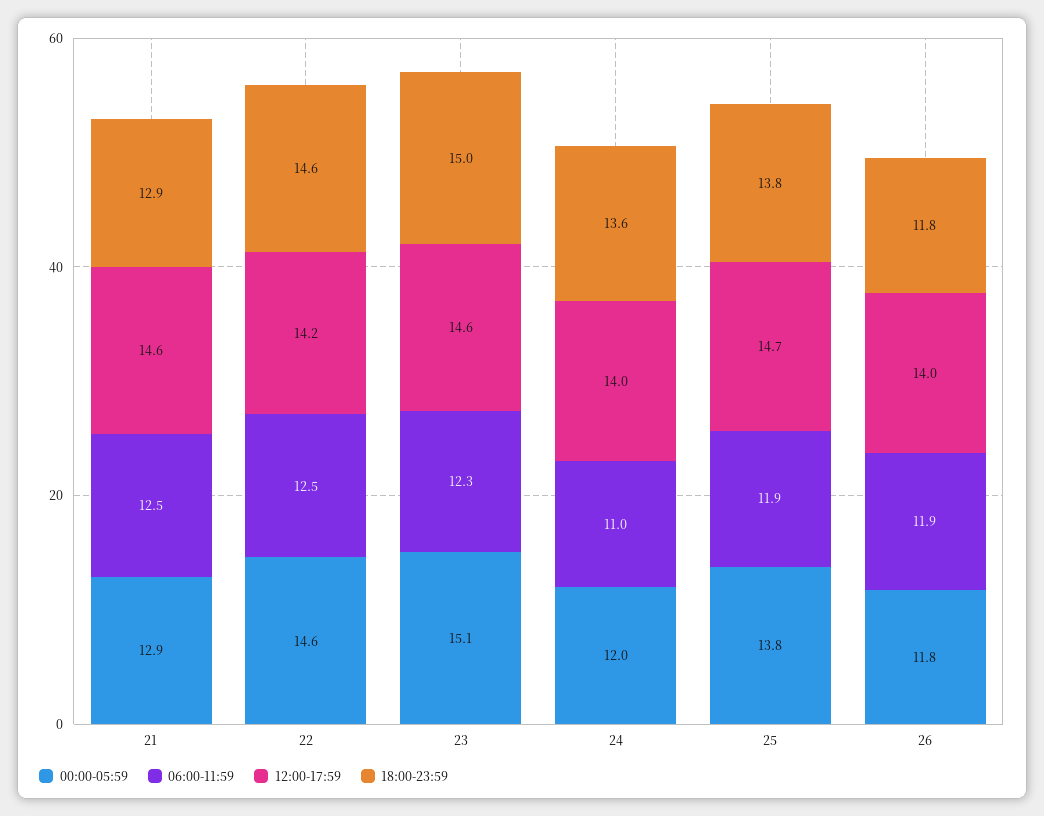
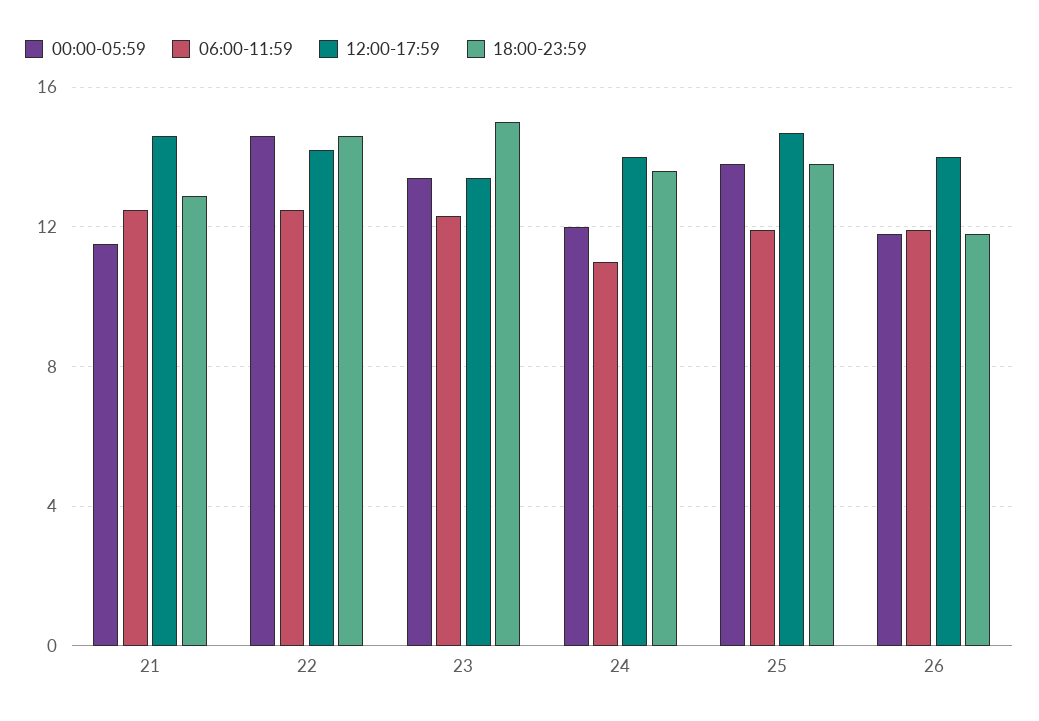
00:00-05:59, 21: 12.9 -> 11.5
00:00-05:59, 23: 15.1 -> 13.5
12:00-17:59, 23: 14.6 -> 13.5

